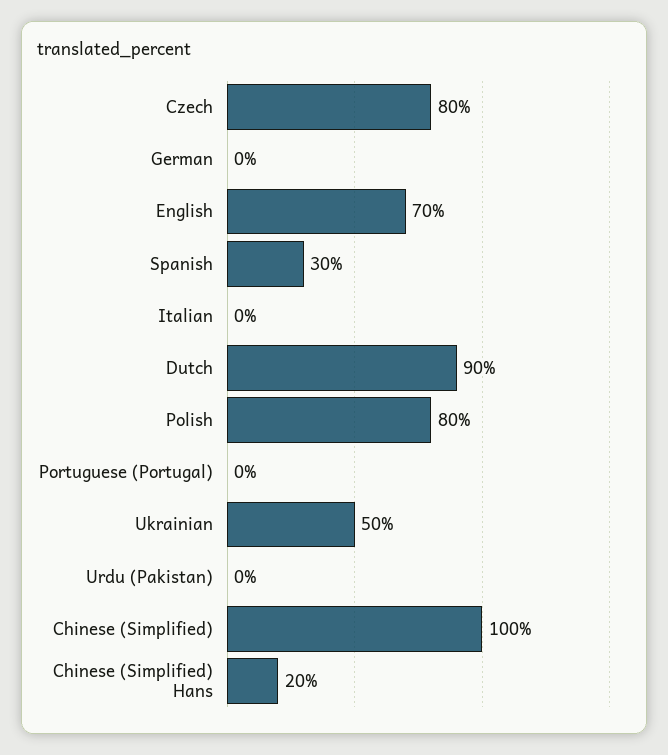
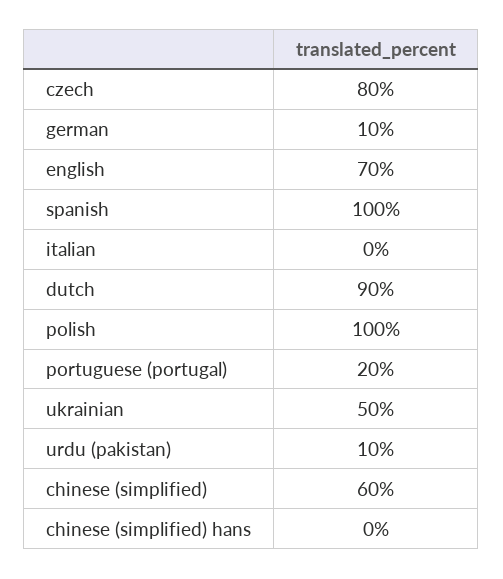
German: 0 -> 10
Spanish: 30 -> 100
Polish: 80 -> 100
Portuguese (Portugal): 0 -> 20
Urdu (Pakistan): 0 -> 10
Chinese (Simplified): 100 -> 60
Chinese (Simplified) Hans: 20 -> 0

